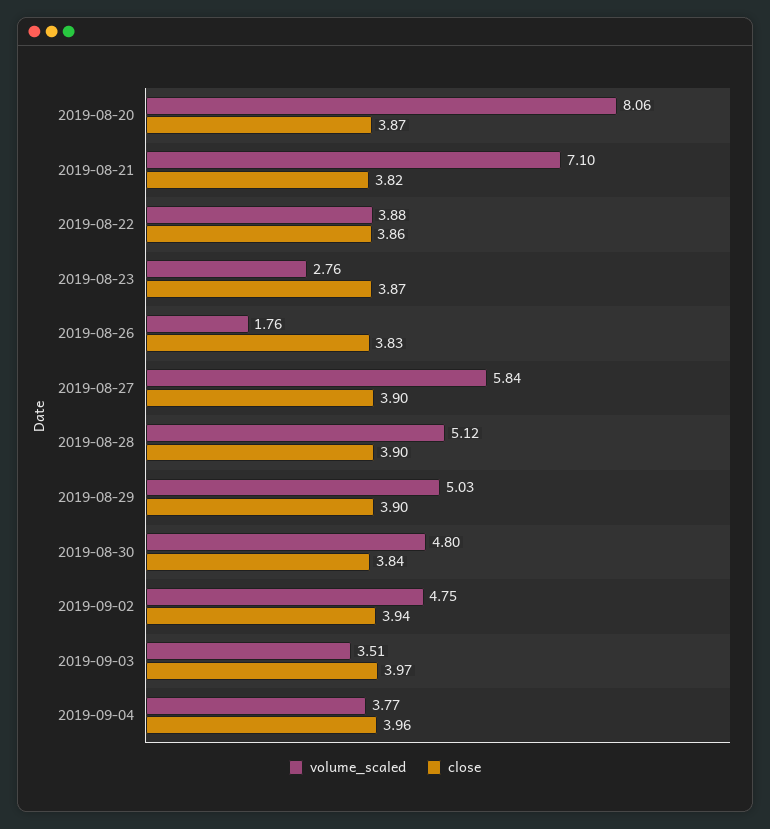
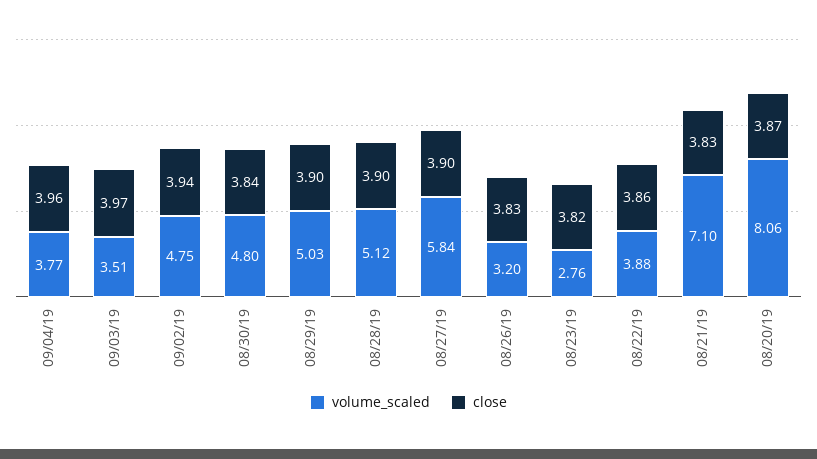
close, 2019-08-21: 3.82 -> 3.83
close, 2019-08-23: 3.87 -> 3.82
volume_scaled, 2019-08-26: 1.76 -> 3.2

